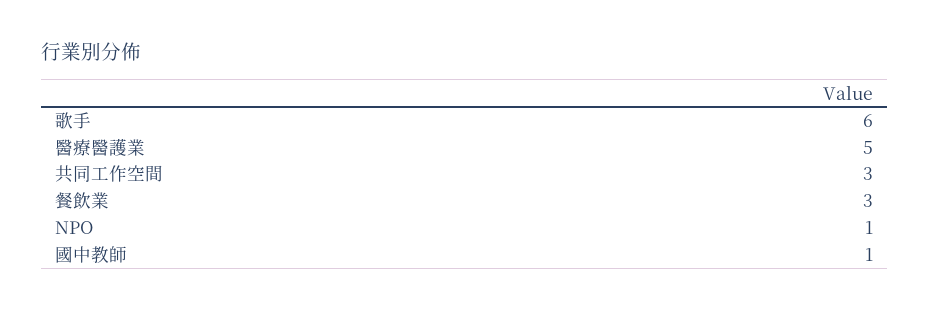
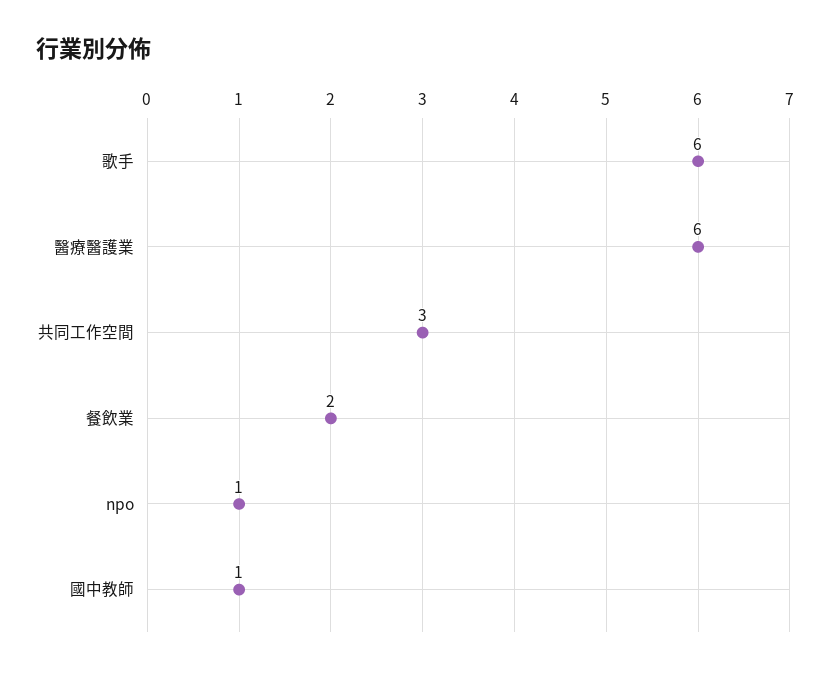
醫療醫護業: 5 -> 6
餐飲業: 3 -> 2

